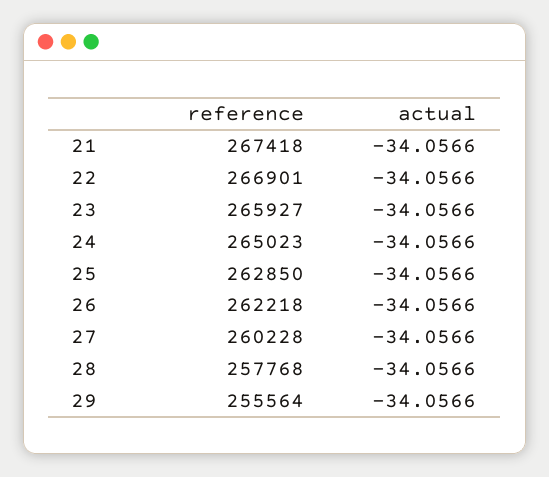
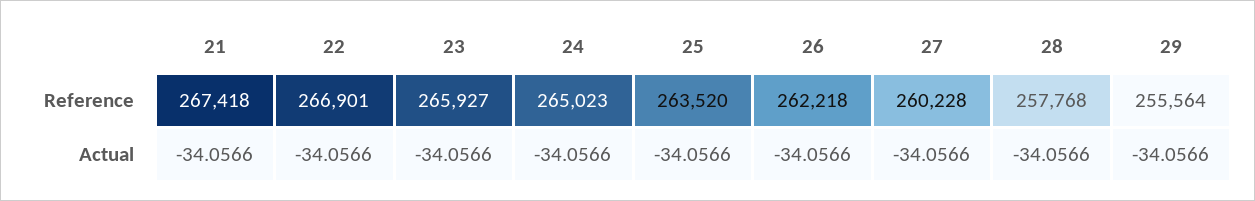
reference, 25: 262850 -> 263520

